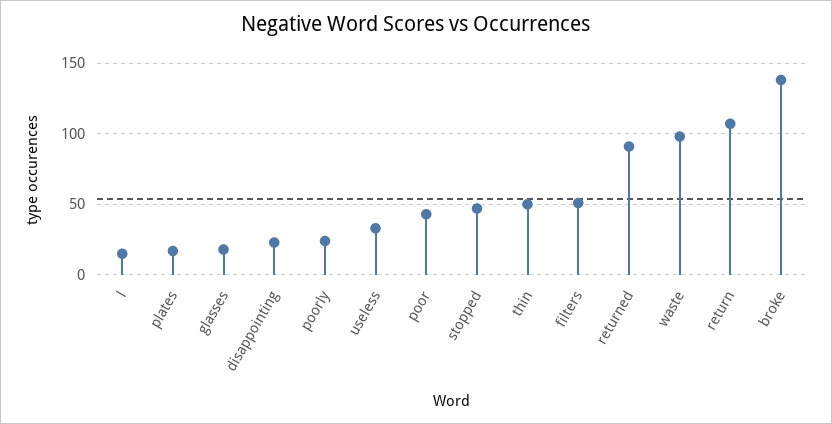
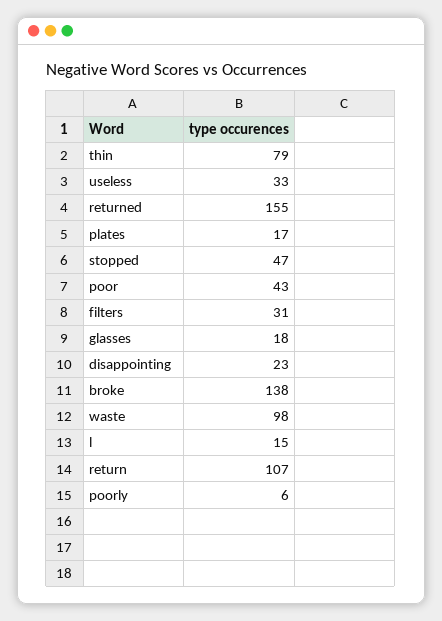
poorly: 25 -> 6
thin: 50 -> 79
filters: 50 -> 31
returned: 90 -> 155

